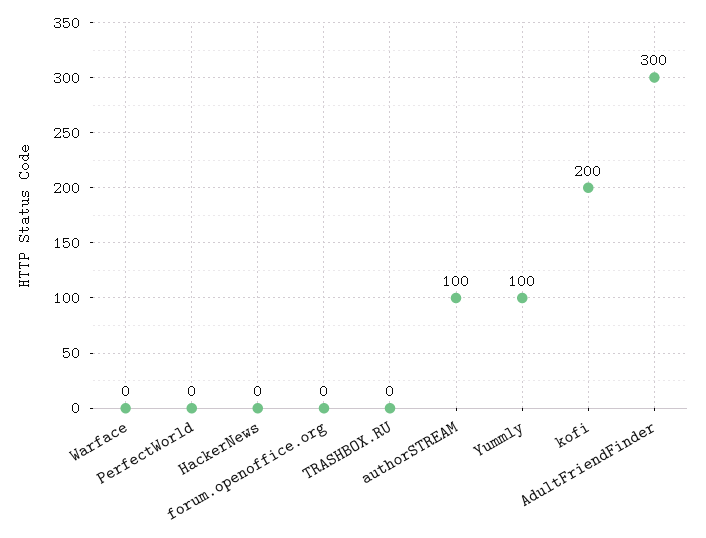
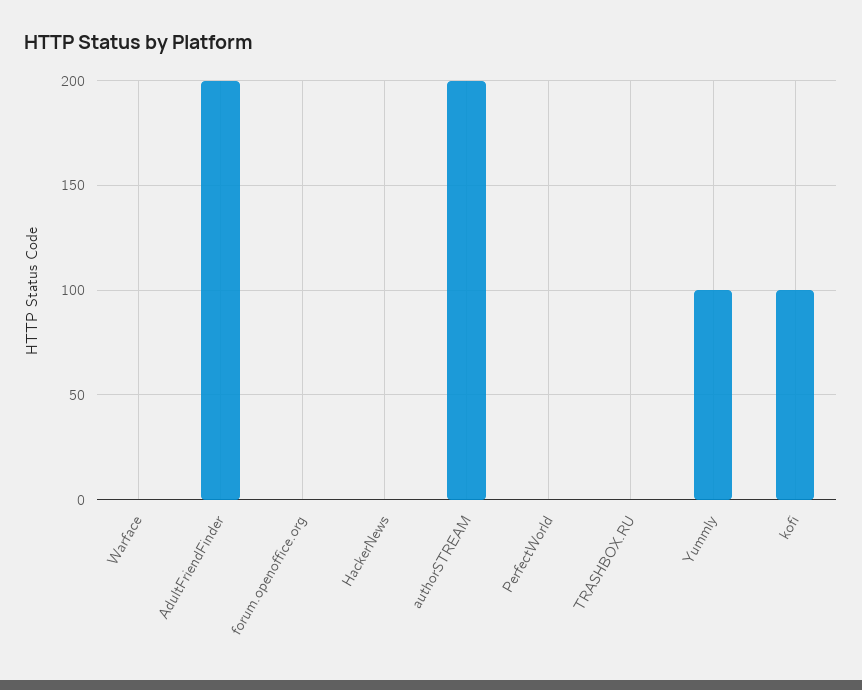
authorSTREAM: 100 -> 200
kofi: 200 -> 100
AdultFriendFinder: 300 -> 200

